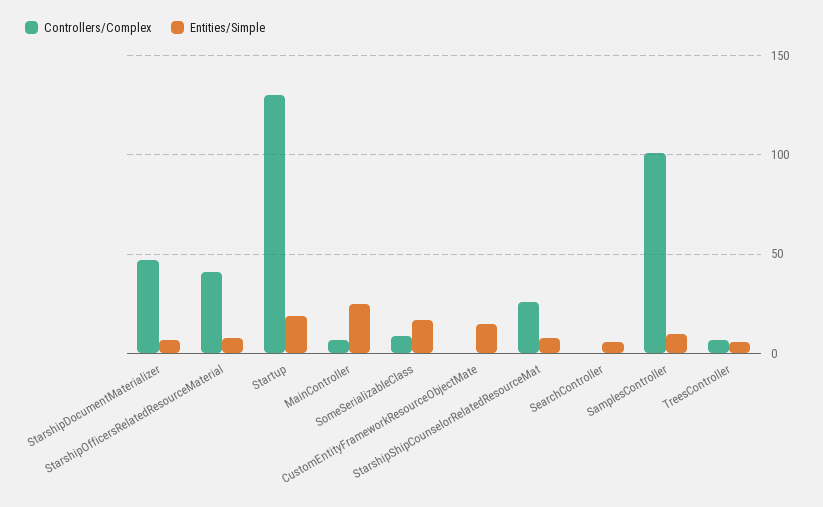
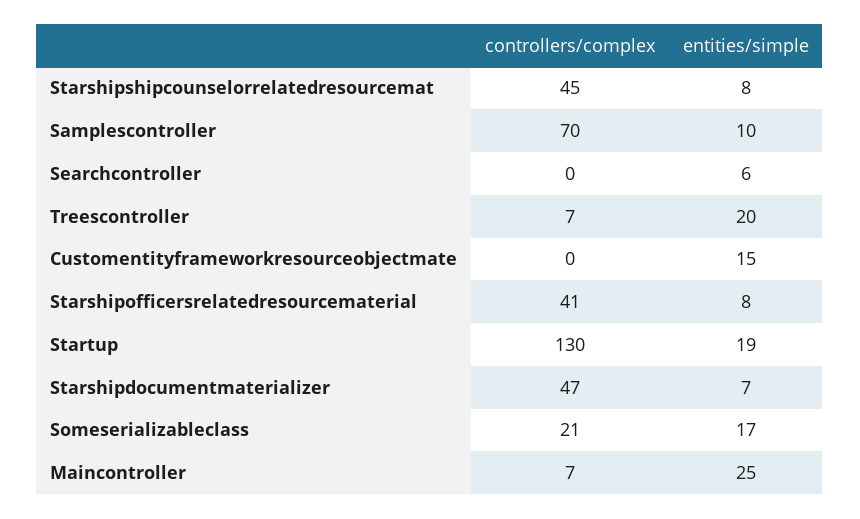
Controllers/Complex, SomeSerializableClass: 10 -> 21
Controllers/Complex, StarshipShipCounselorRelatedResourceMat: 25 -> 45
Controllers/Complex, SamplesController: 100 -> 70
Entities/Simple, TreesController: 5 -> 20

